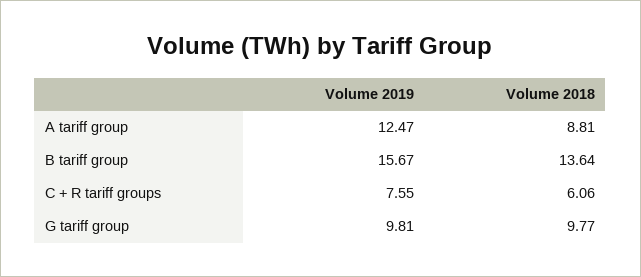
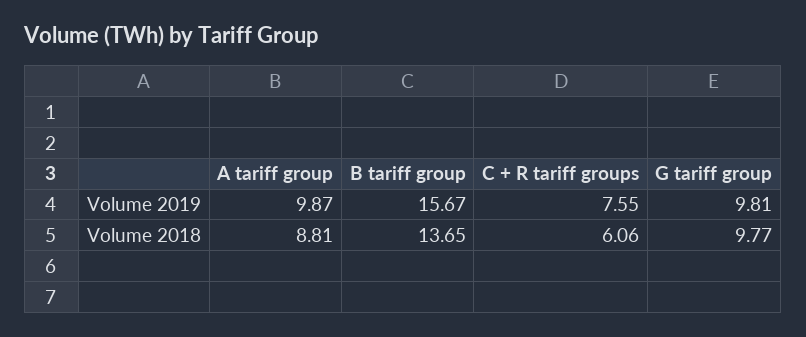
Volume 2019, A tariff group: 12.47 -> 9.87
Volume 2018, B tariff group: 13.64 -> 13.65

